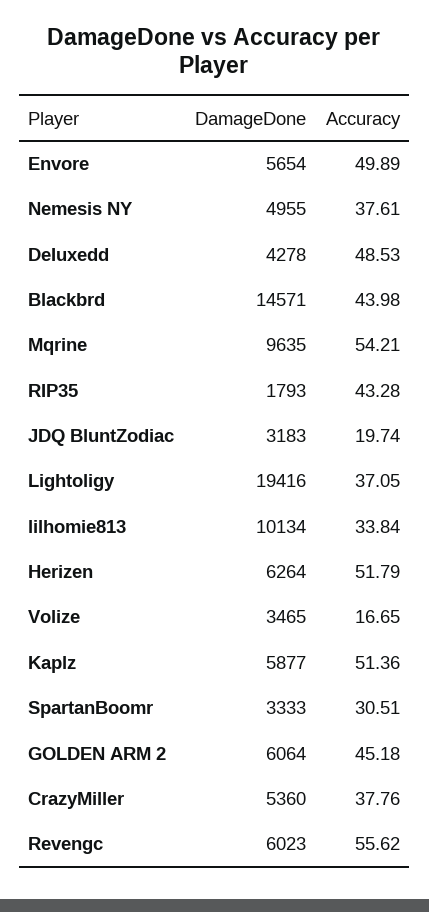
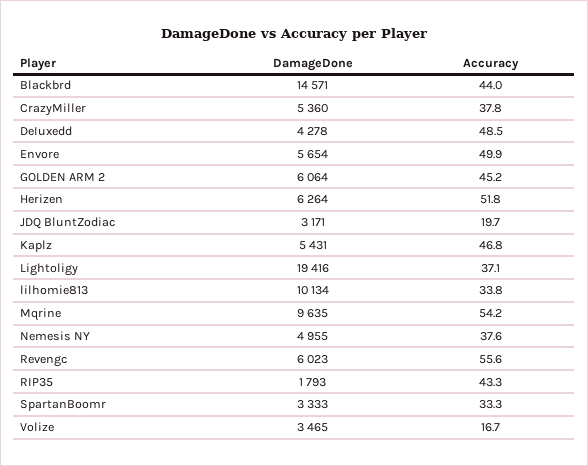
DamageDone, JDQ BluntZodiac: 3183 -> 3171
DamageDone, Kaplz: 5877 -> 5431
Accuracy, Kaplz: 51.36 -> 46.8
Accuracy, SpartanBoomr: 30.51 -> 33.3

